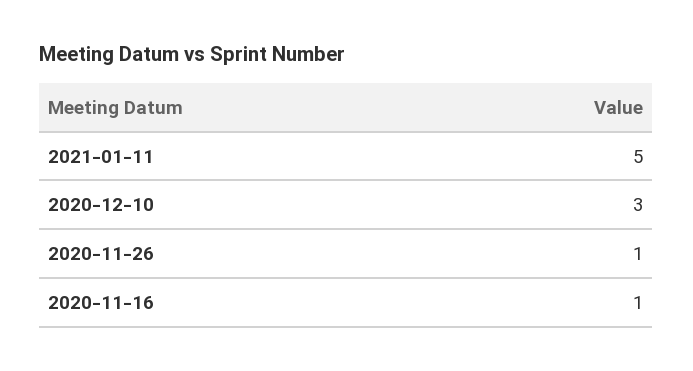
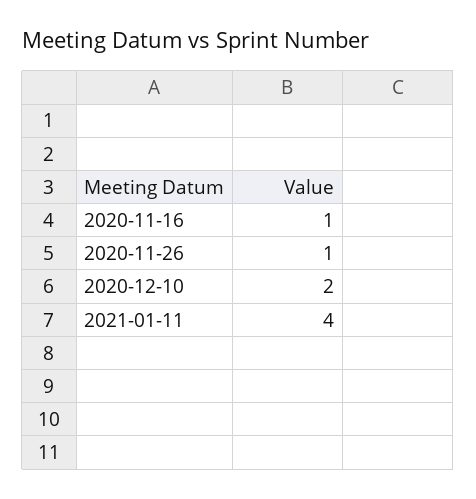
2021-01-11: 5 -> 4
2020-12-10: 3 -> 2

